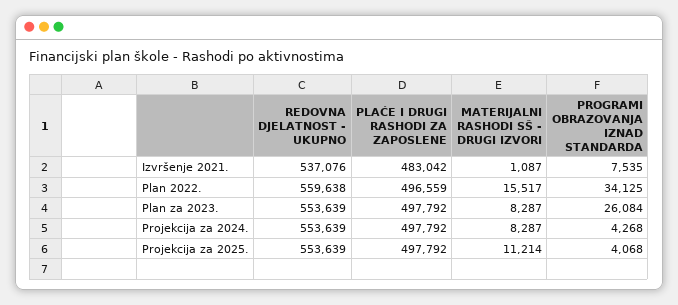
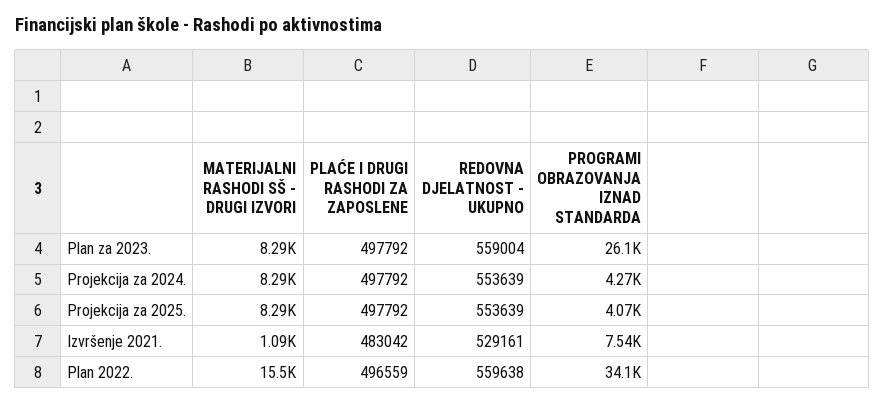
REDOVNA DJELATNOST - UKUPNO, Izvršenje 2021.: 537076 -> 529161
REDOVNA DJELATNOST - UKUPNO, Plan za 2023.: 553639 -> 559004
MATERIJALNI RASHODI SŠ - DRUGI IZVORI, Projekcija za 2025.: 11214 -> 8290

